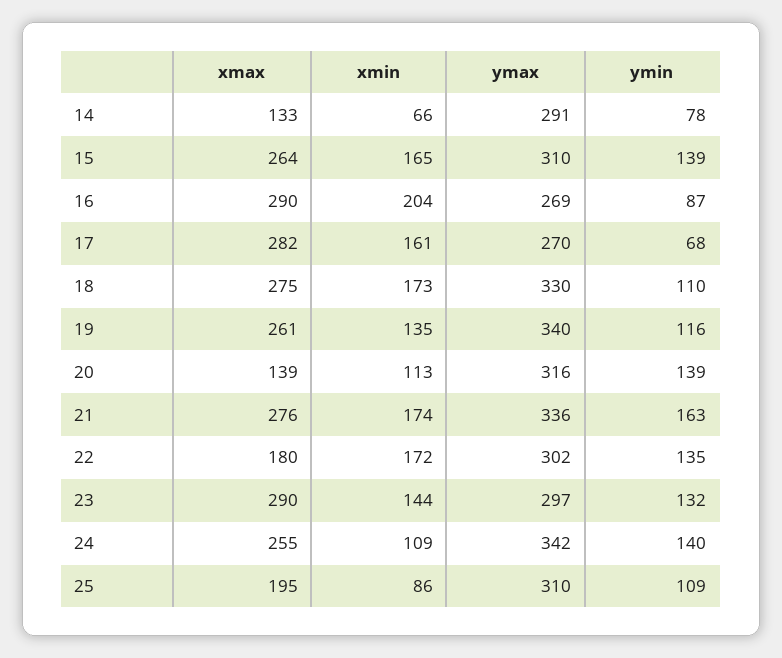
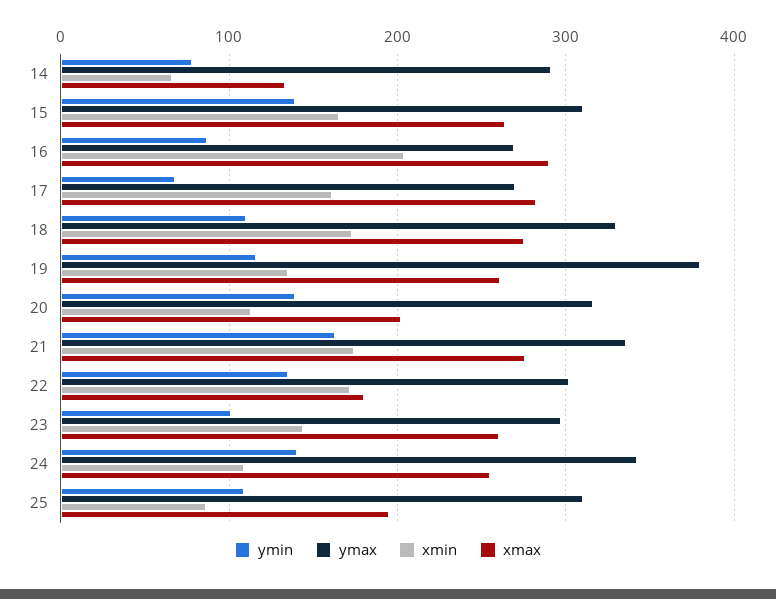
ymax, 19: 340 -> 380
xmax, 20: 139 -> 200
xmax, 23: 290 -> 260
ymin, 23: 132 -> 100

